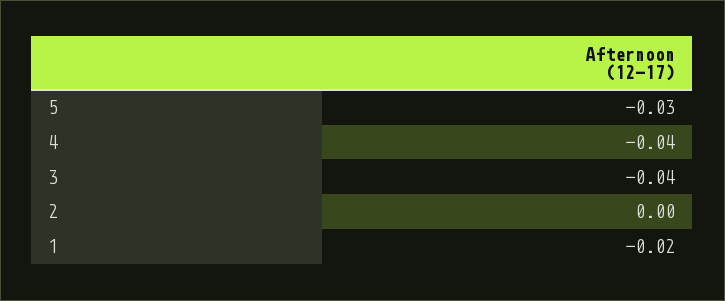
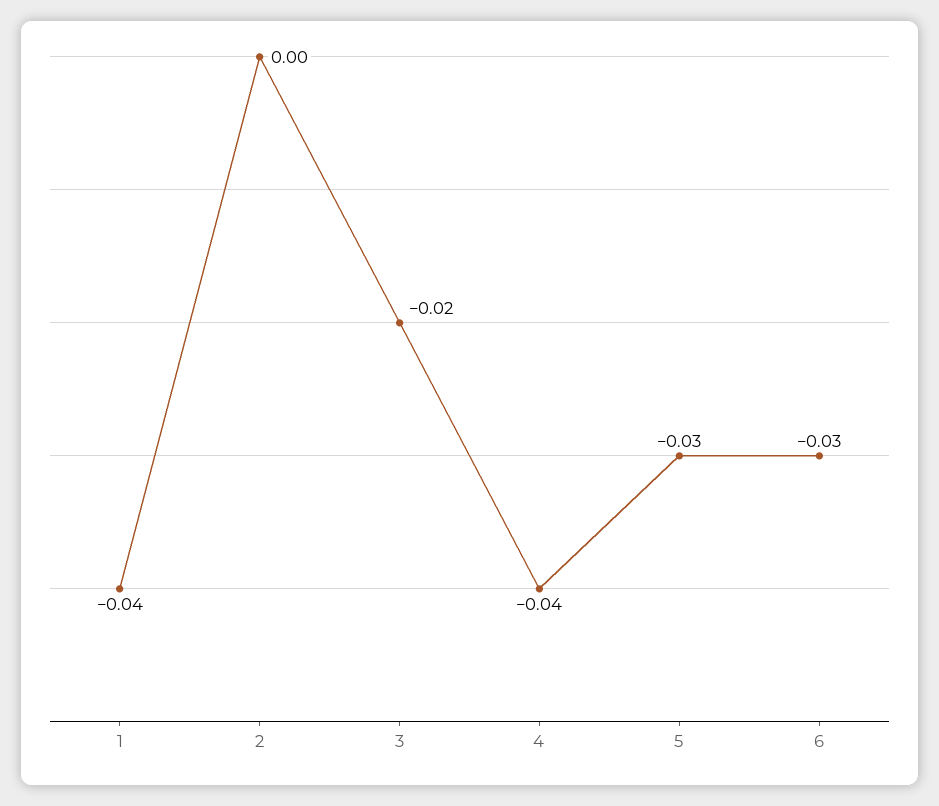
3: -0.04 -> -0.02
1: -0.02 -> -0.04
6: none -> -0.03

